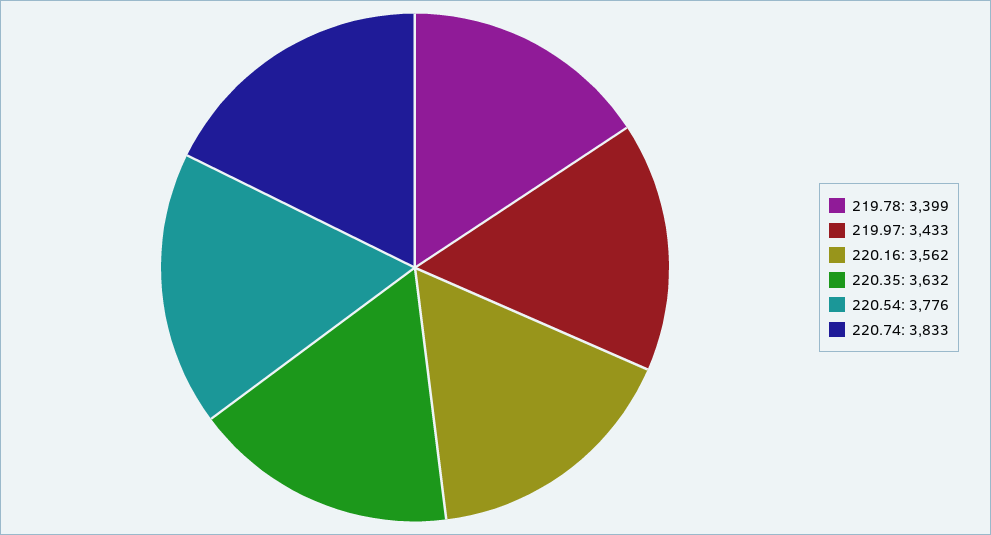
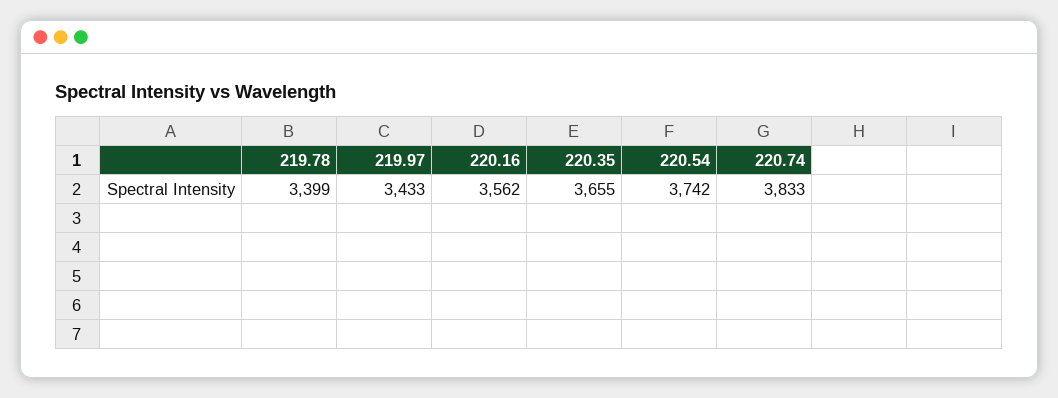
220.35: 3632 -> 3655
220.54: 3776 -> 3742

